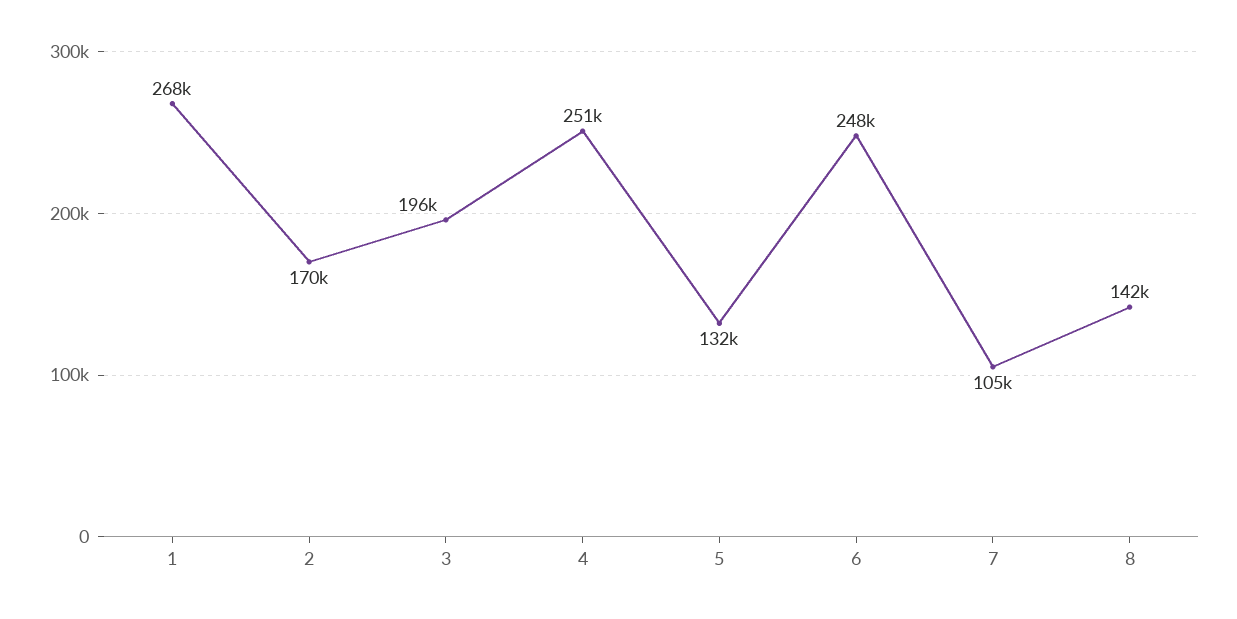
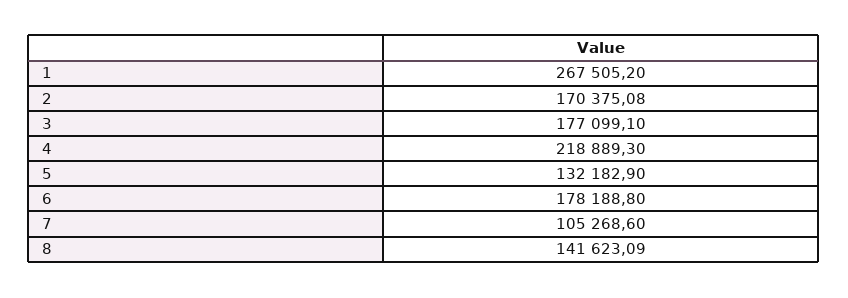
3: 196000 -> 177099.1
4: 251000 -> 218889.3
6: 248000 -> 178188.8

